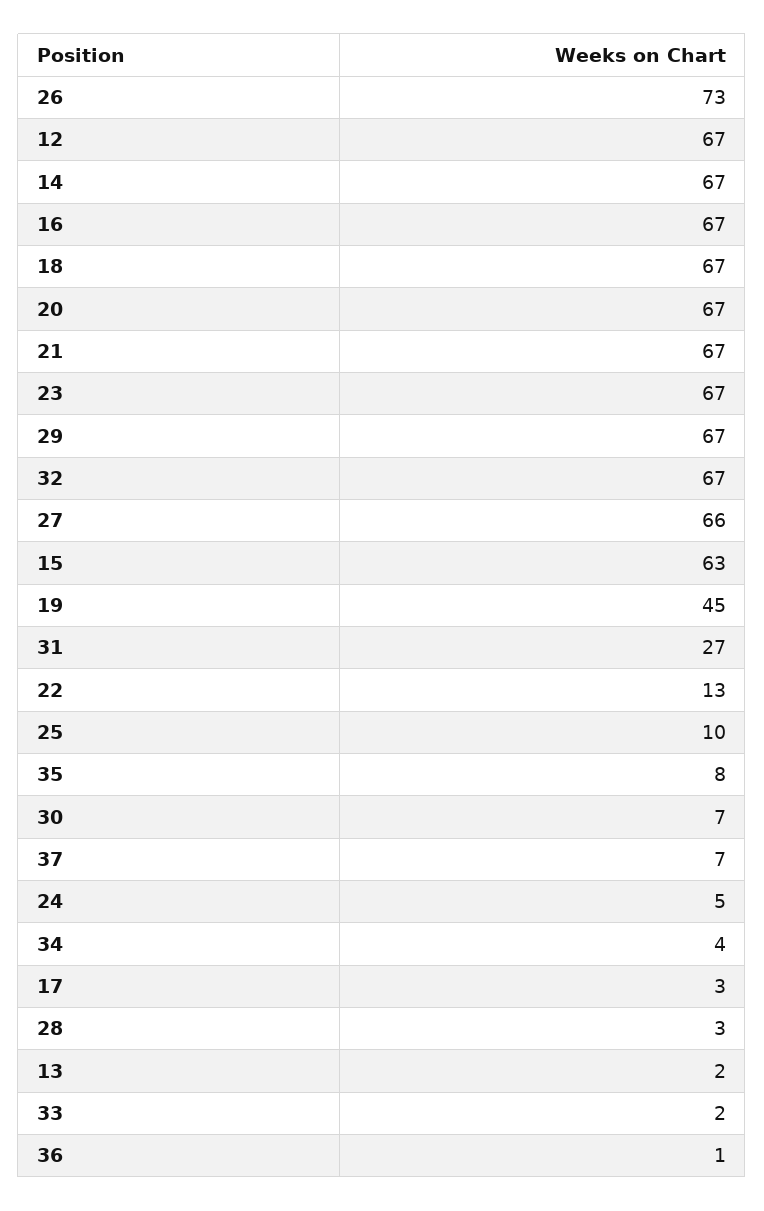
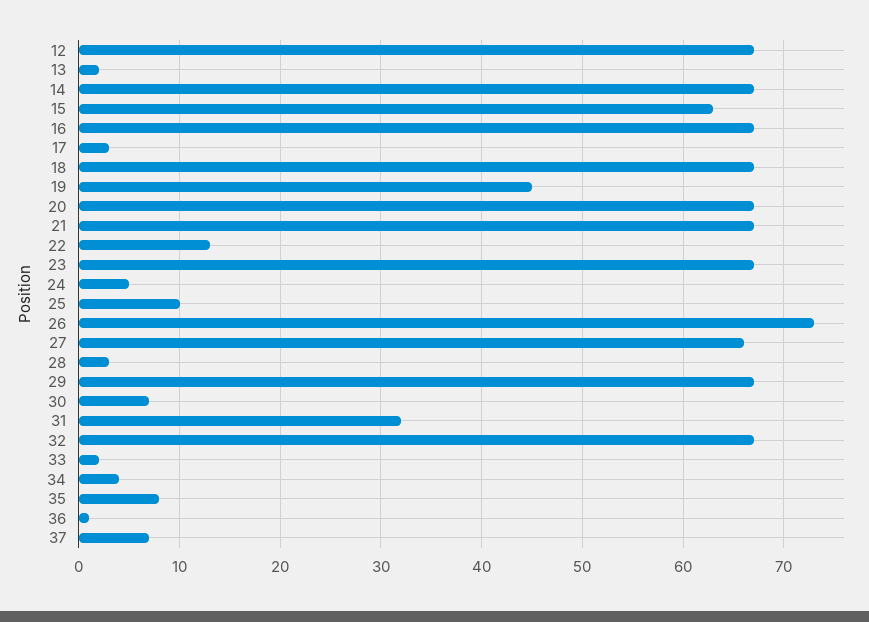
31: 27 -> 32

